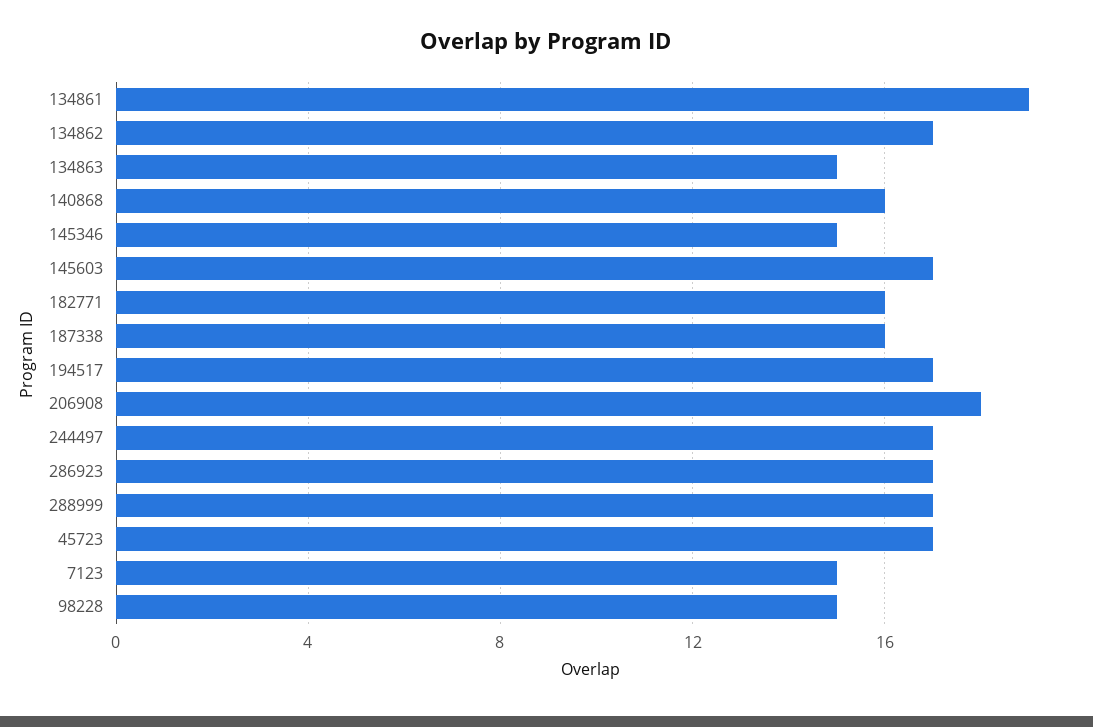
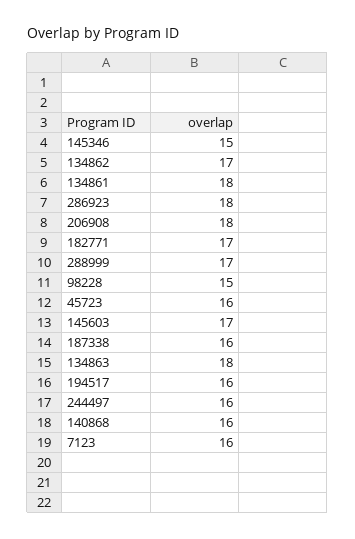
134861: 19 -> 18
134863: 15 -> 18
182771: 16 -> 17
194517: 17 -> 16
244497: 17 -> 16
286923: 17 -> 18
45723: 17 -> 16
7123: 15 -> 16

